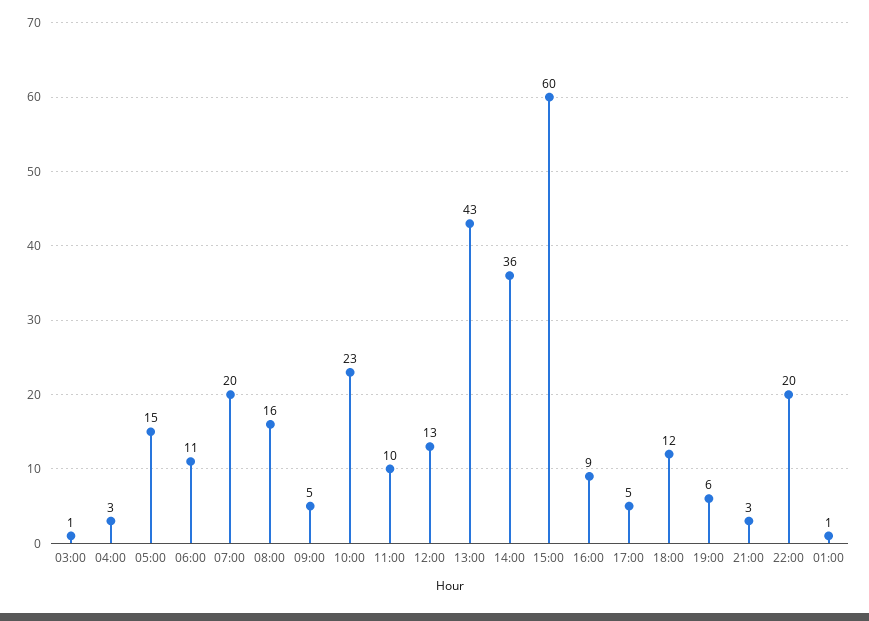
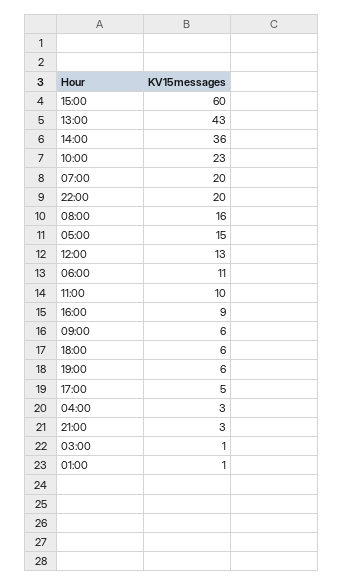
09:00: 5 -> 6
18:00: 12 -> 6

